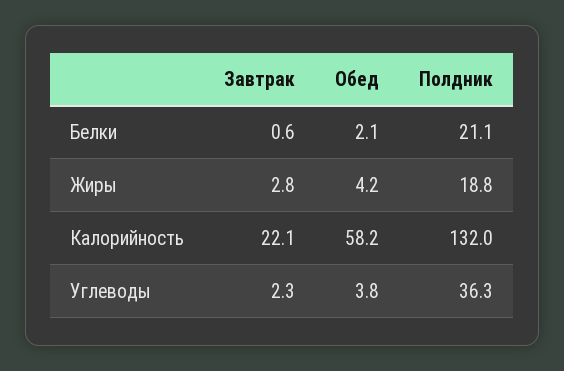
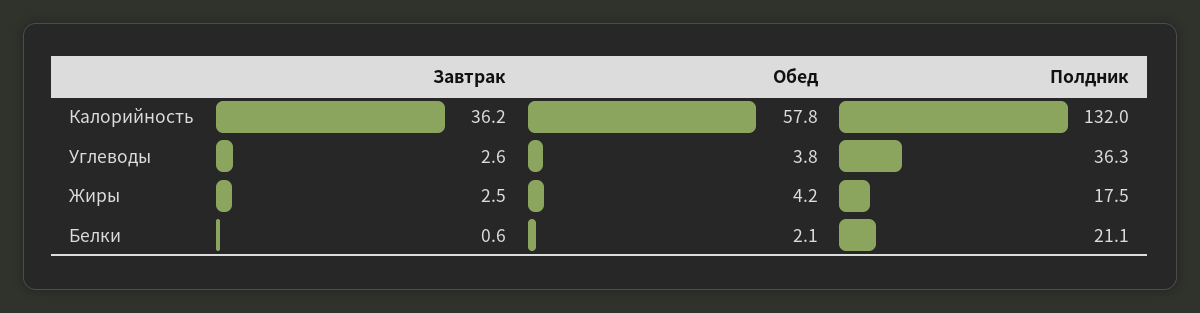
Завтрак, Жиры: 2.8 -> 2.5
Полдник, Жиры: 18.8 -> 17.5
Завтрак, Калорийность: 22.1 -> 36.2
Обед, Калорийность: 58.2 -> 57.8
Завтрак, Углеводы: 2.3 -> 2.6

